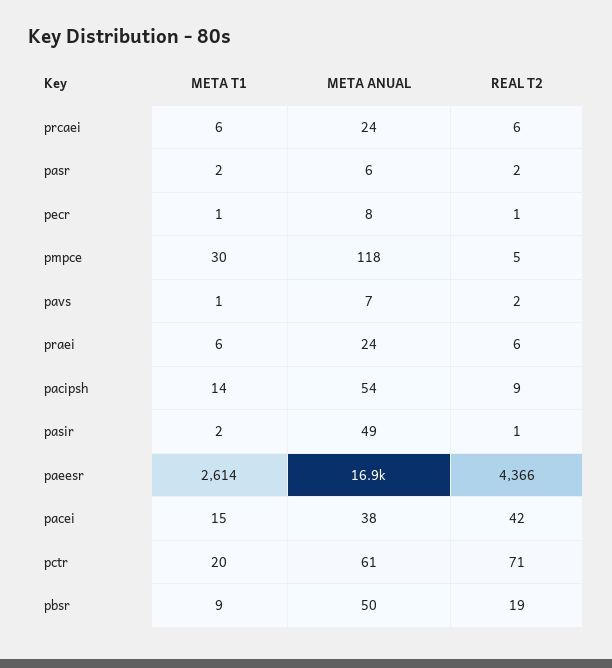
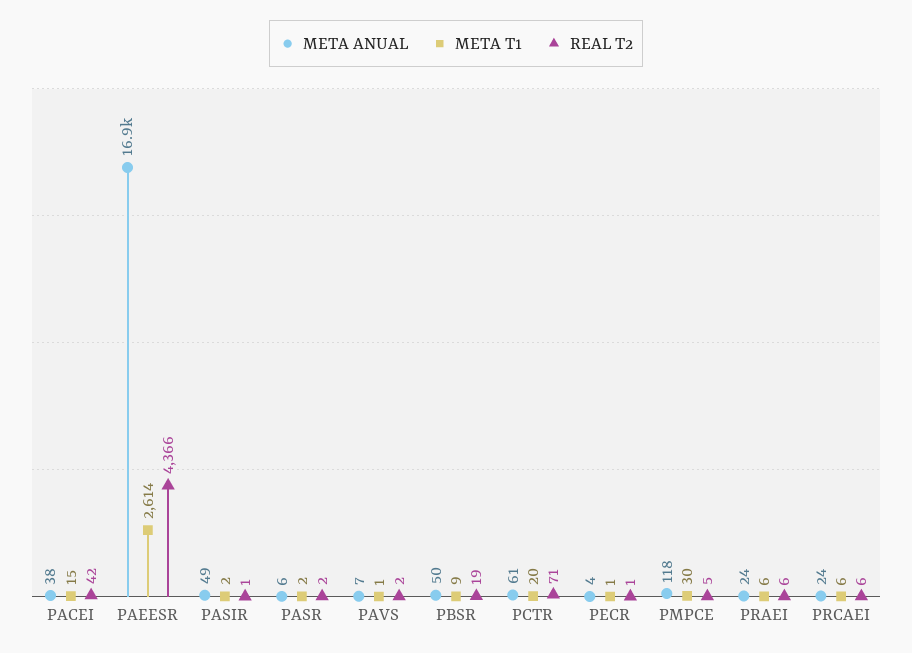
META ANUAL, pecr: 8 -> 4
META T1, pacipsh: 14 -> none
META ANUAL, pacipsh: 54 -> none
REAL T2, pacipsh: 9 -> none

